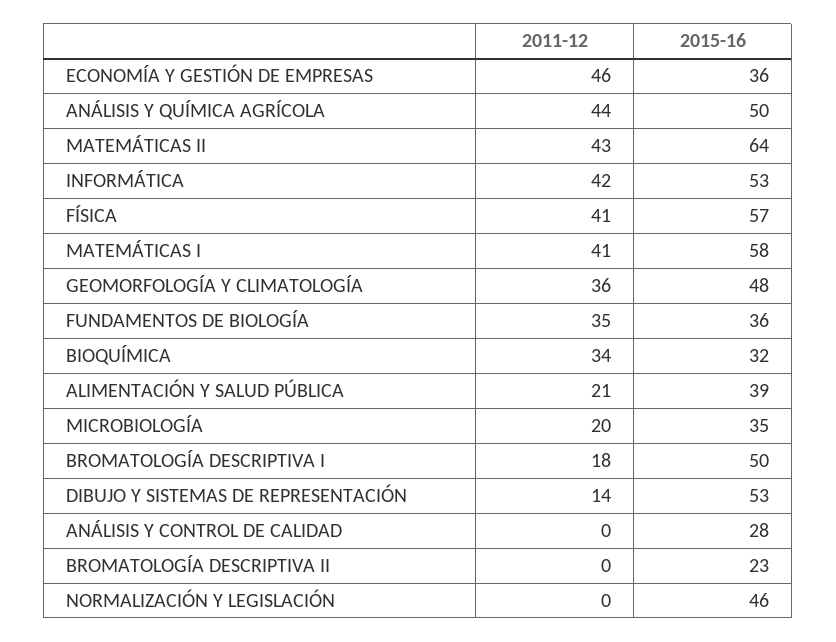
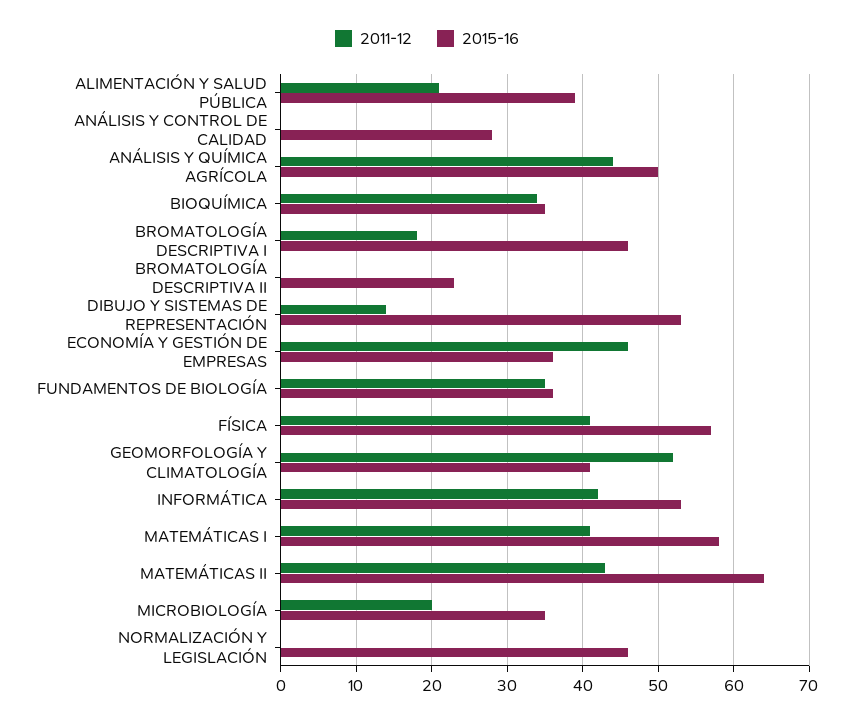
2011-12, GEOMORFOLOGÍA Y CLIMATOLOGÍA: 36 -> 52
2015-16, GEOMORFOLOGÍA Y CLIMATOLOGÍA: 48 -> 41
2015-16, BIOQUÍMICA: 32 -> 35
2015-16, BROMATOLOGÍA DESCRIPTIVA I: 50 -> 46

